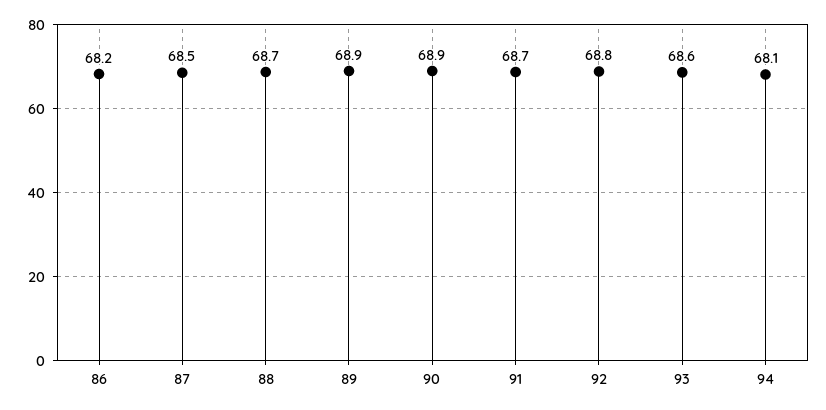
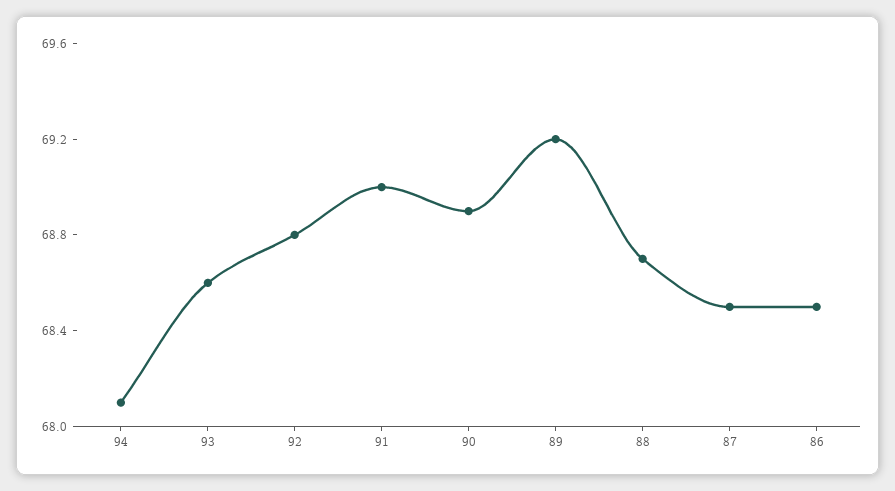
86: 68.2 -> 68.5
89: 68.9 -> 69.2
91: 68.7 -> 69

